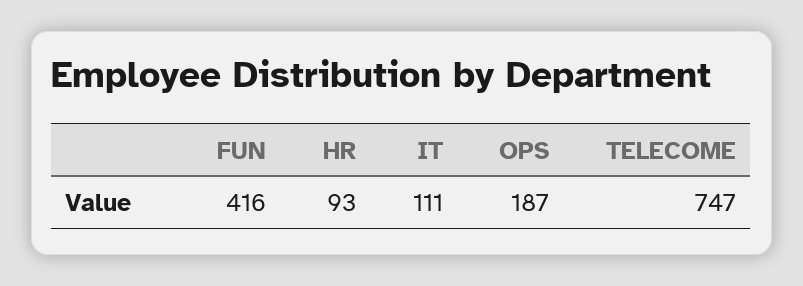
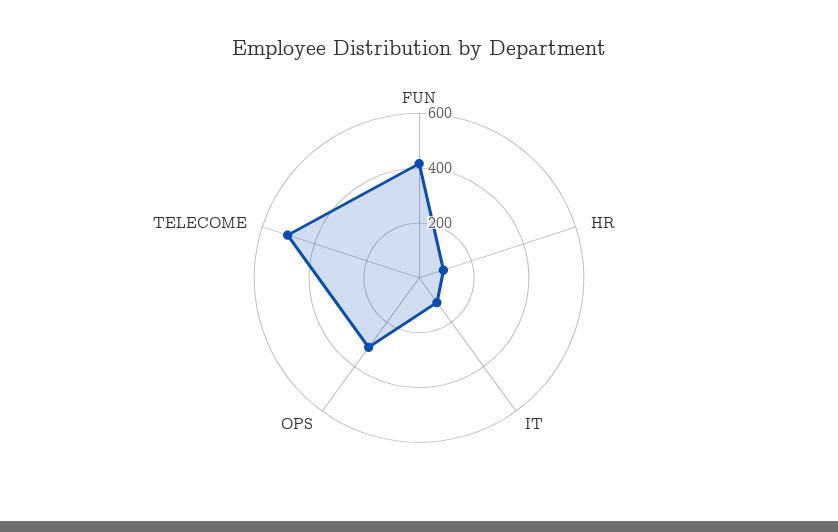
OPS: 187 -> 300
TELECOME: 747 -> 500

